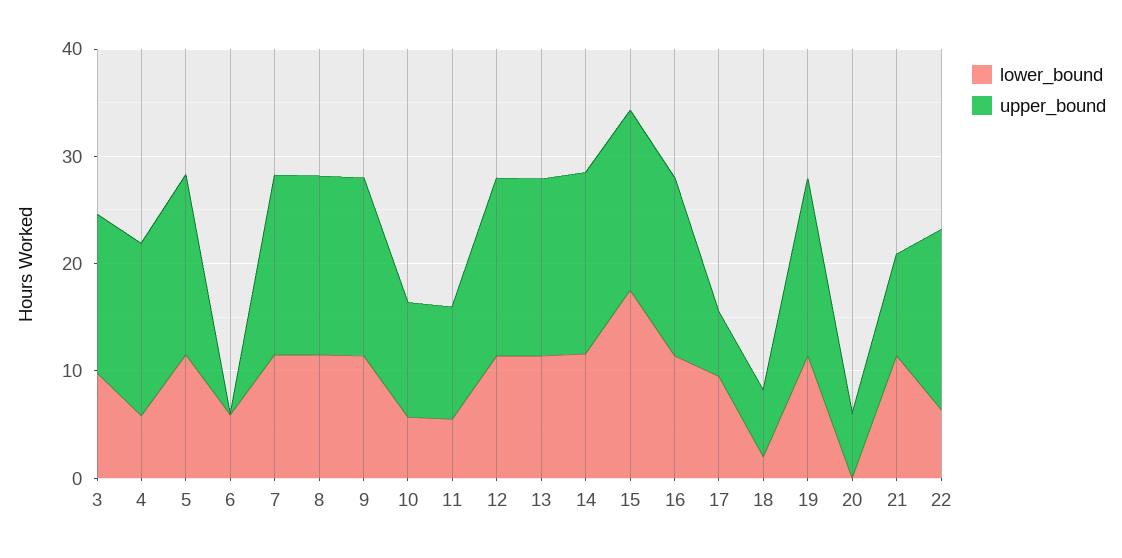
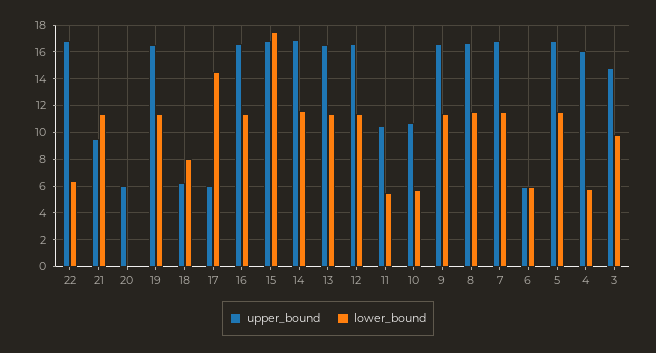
upper_bound, 6: 0 -> 6
lower_bound, 17: 10 -> 14.5
lower_bound, 18: 2 -> 8

